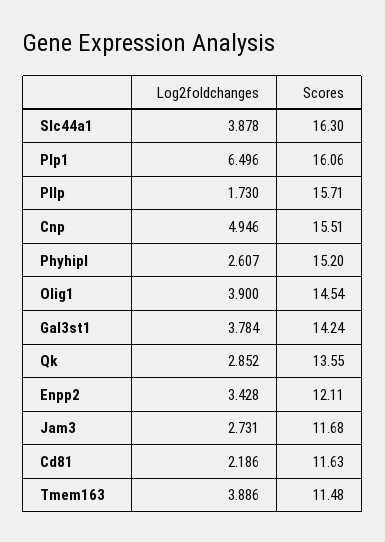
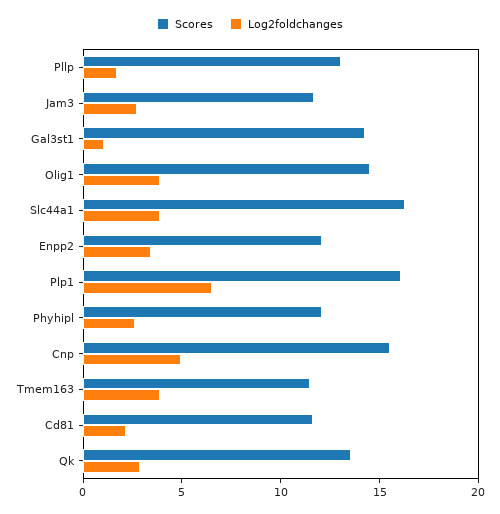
Scores, Pllp: 15.71 -> 13
Scores, Phyhipl: 15.2 -> 12
Log2foldchanges, Gal3st1: 3.784 -> 1

